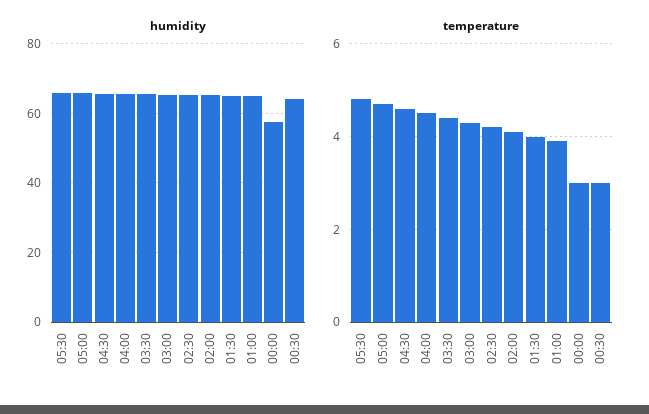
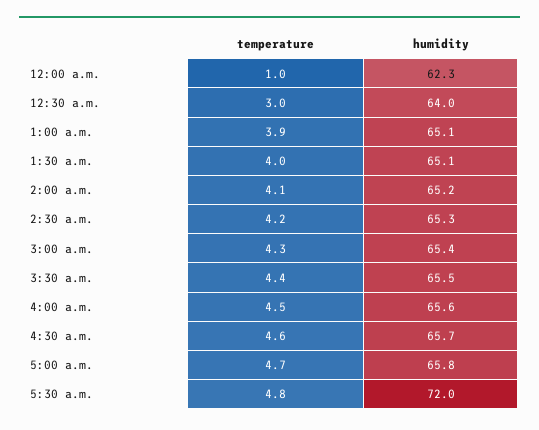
humidity, 05:30: 66 -> 72
humidity, 00:00: 58 -> 62.3
temperature, 00:00: 3 -> 1

